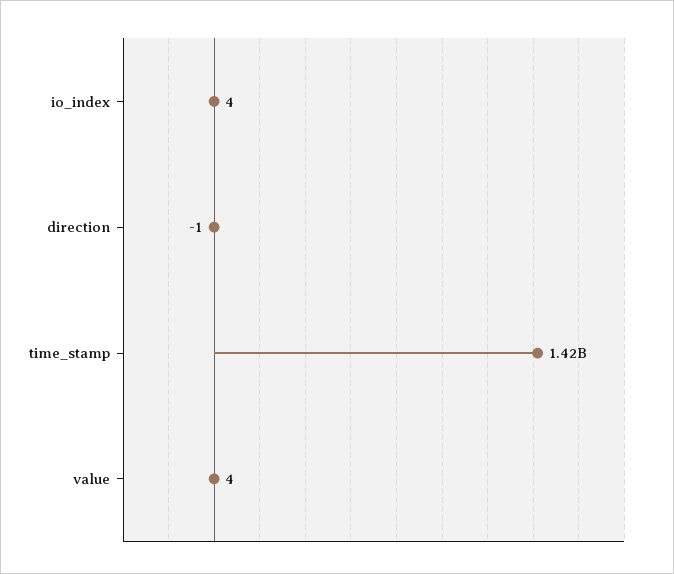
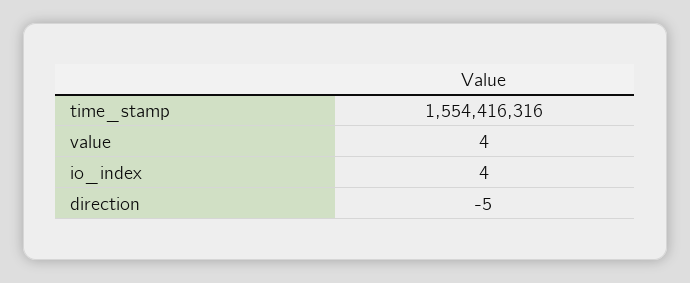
direction: -1 -> -5
time_stamp: 1420000000 -> 1554416316

